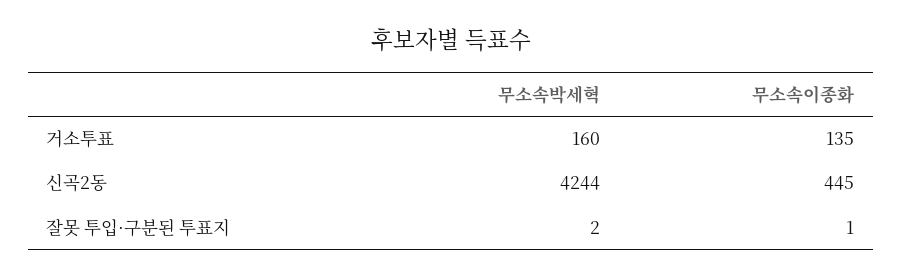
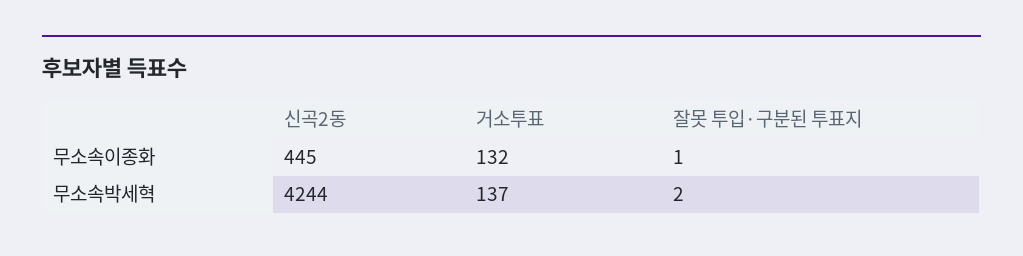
무소속박세혁, 거소투표: 160 -> 137
무소속이종화, 거소투표: 135 -> 132

